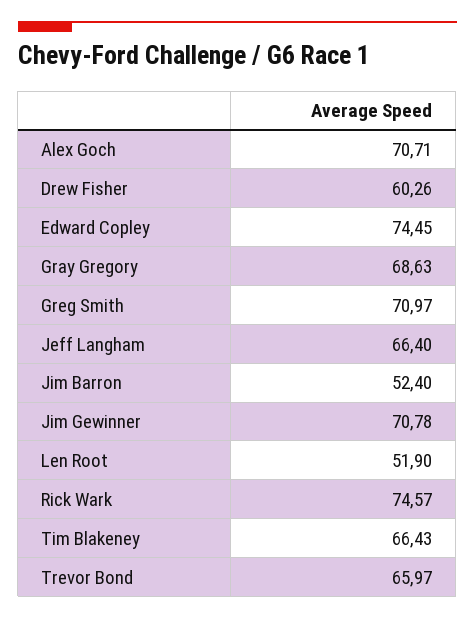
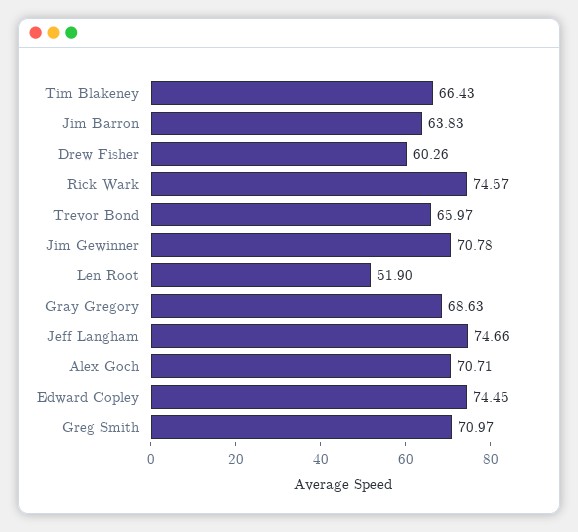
Jeff Langham: 66.4 -> 74.66
Jim Barron: 52.4 -> 63.83

